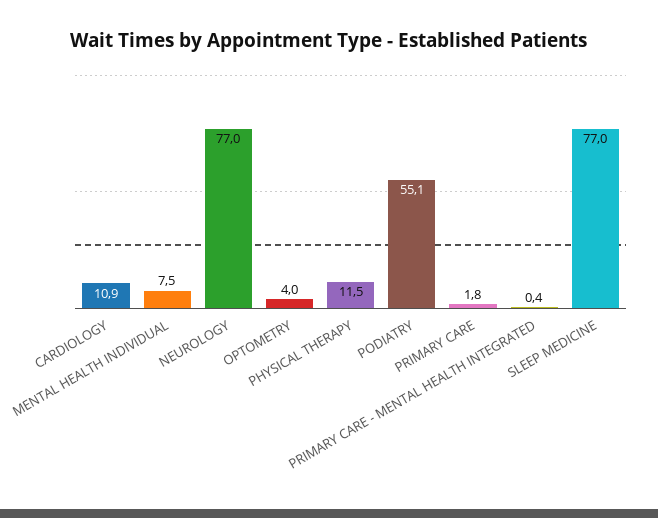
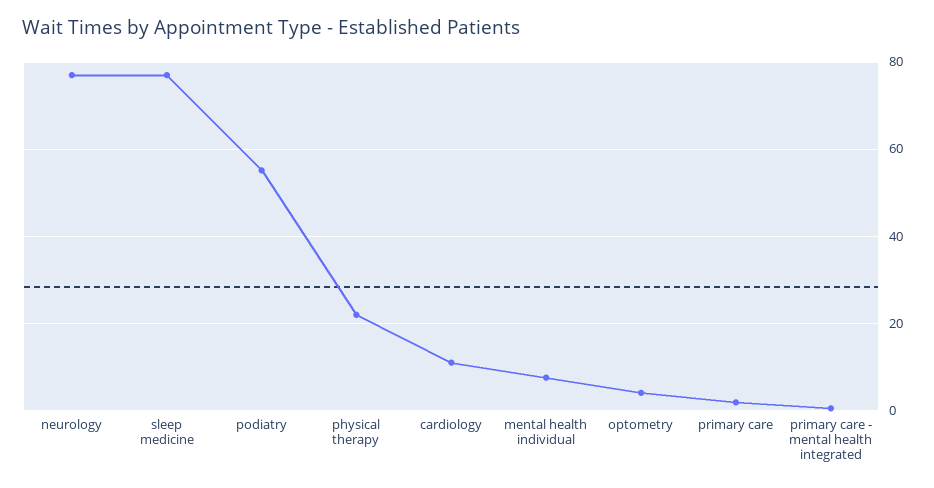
PHYSICAL THERAPY: 11.5 -> 22

